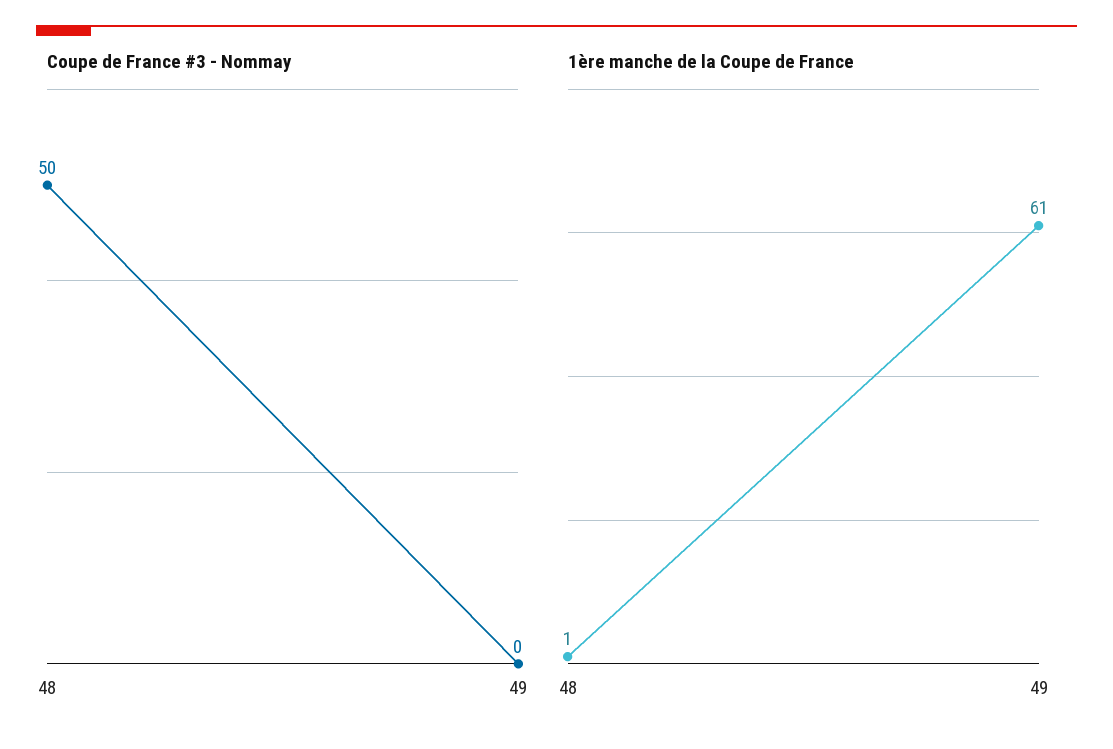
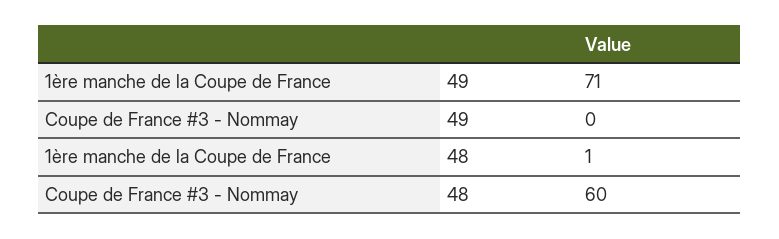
Coupe de France #3 - Nommay, 48: 50 -> 60
1ère manche de la Coupe de France, 49: 61 -> 71

